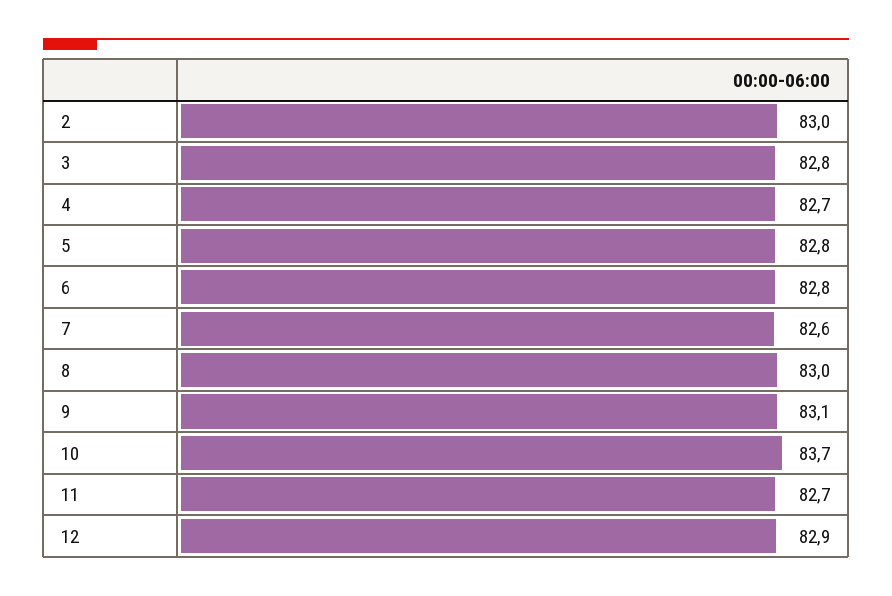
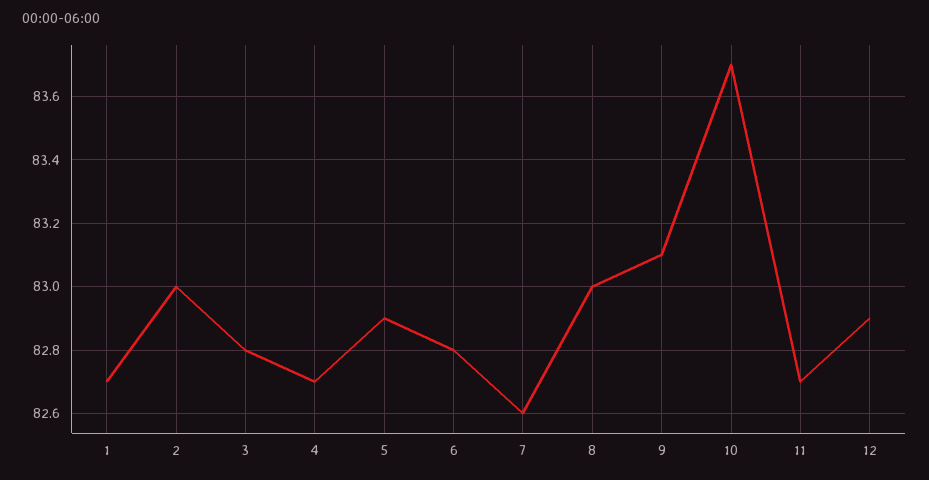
5: 82.8 -> 82.9
1: none -> 82.7

